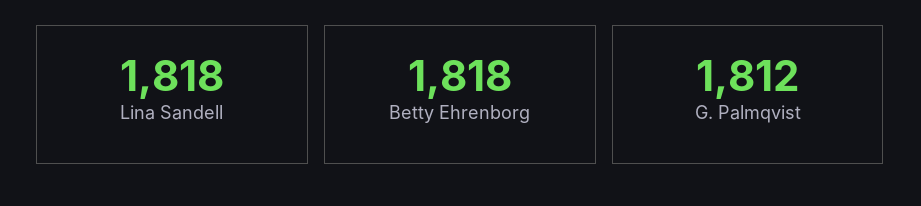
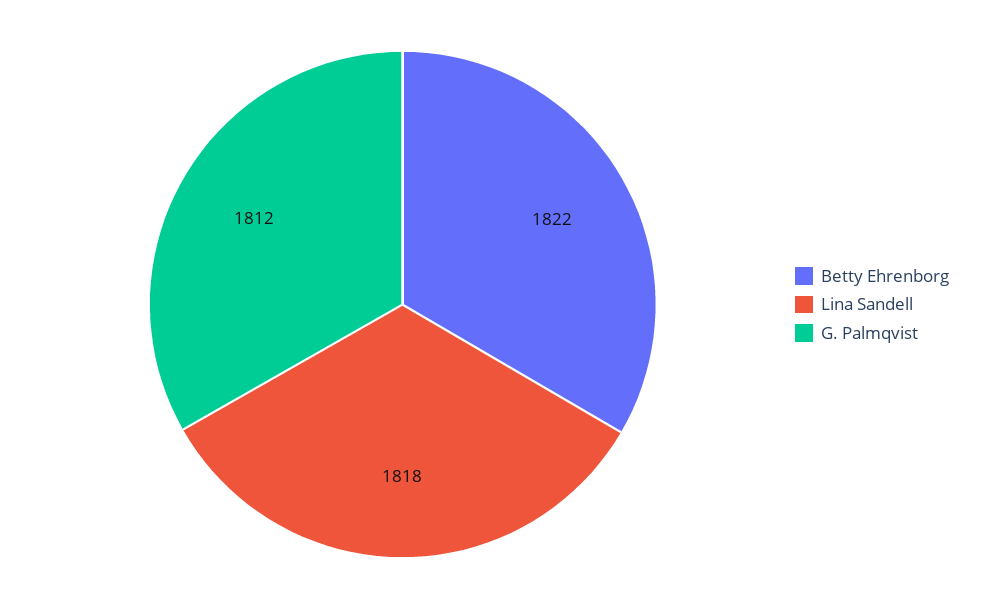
Betty Ehrenborg: 1818 -> 1822

